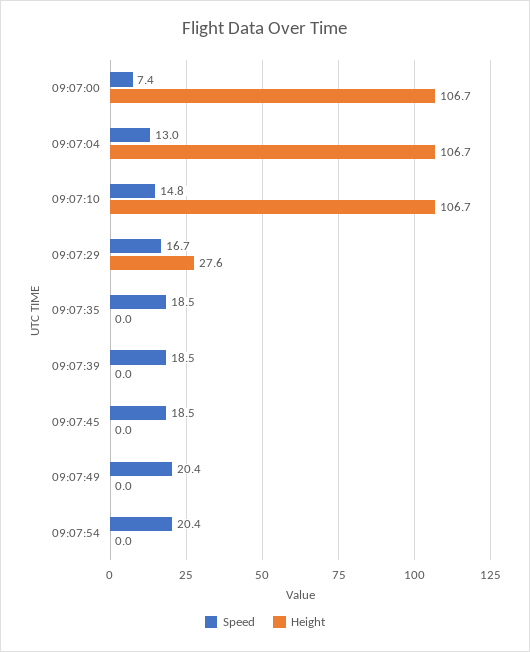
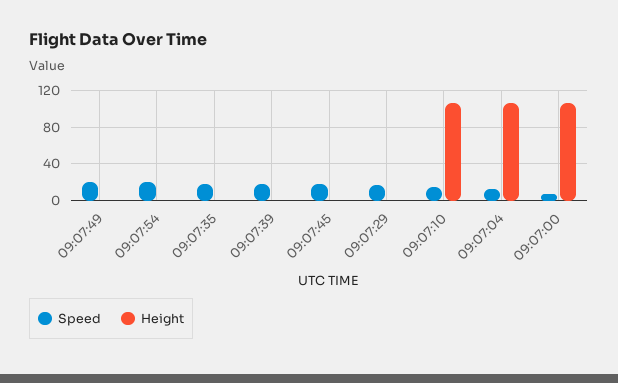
Height, 09:07:29: 27.6 -> 0

